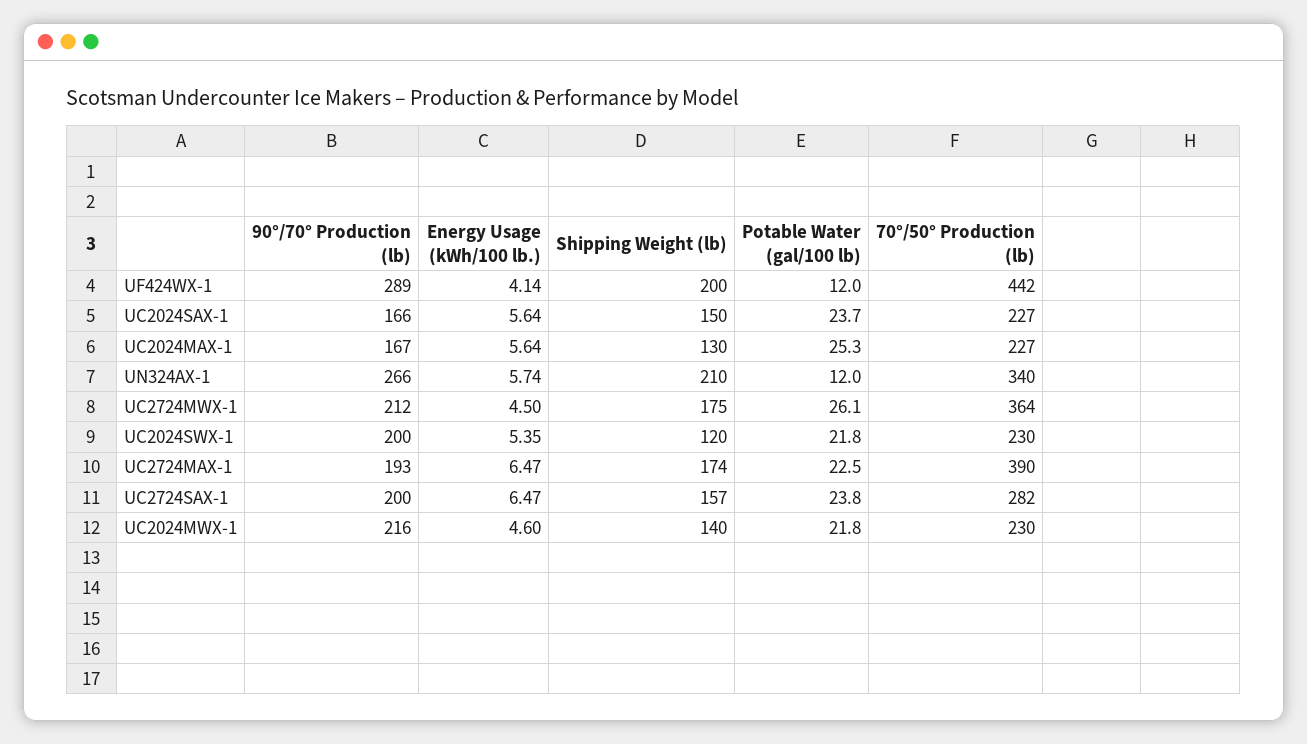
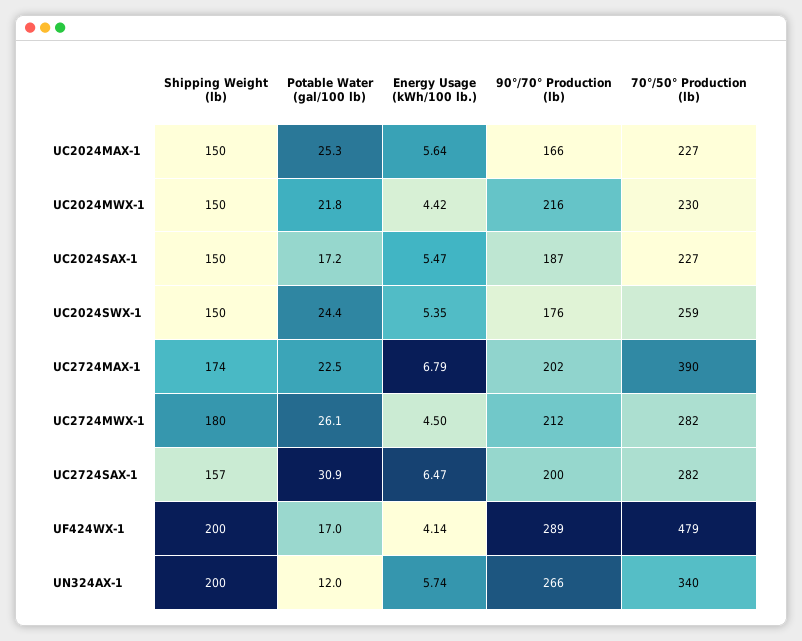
Potable Water (gal/100 lb), UF424WX-1: 12 -> 17
70°/50° Production (lb), UF424WX-1: 442 -> 479
90°/70° Production (lb), UC2024SAX-1: 166 -> 187
Energy Usage (kWh/100 lb.), UC2024SAX-1: 5.64 -> 5.47
Potable Water (gal/100 lb), UC2024SAX-1: 23.7 -> 17.2
90°/70° Production (lb), UC2024MAX-1: 167 -> 166
Shipping Weight (lb), UC2024MAX-1: 130 -> 150
Shipping Weight (lb), UN324AX-1: 210 -> 200
Shipping Weight (lb), UC2724MWX-1: 175 -> 180
70°/50° Production (lb), UC2724MWX-1: 364 -> 282
90°/70° Production (lb), UC2024SWX-1: 200 -> 176
Shipping Weight (lb), UC2024SWX-1: 120 -> 150
Potable Water (gal/100 lb), UC2024SWX-1: 21.8 -> 24.4
70°/50° Production (lb), UC2024SWX-1: 230 -> 259
90°/70° Production (lb), UC2724MAX-1: 193 -> 202
Energy Usage (kWh/100 lb.), UC2724MAX-1: 6.47 -> 6.79
Potable Water (gal/100 lb), UC2724SAX-1: 23.8 -> 30.9
Energy Usage (kWh/100 lb.), UC2024MWX-1: 4.6 -> 4.42
Shipping Weight (lb), UC2024MWX-1: 140 -> 150

